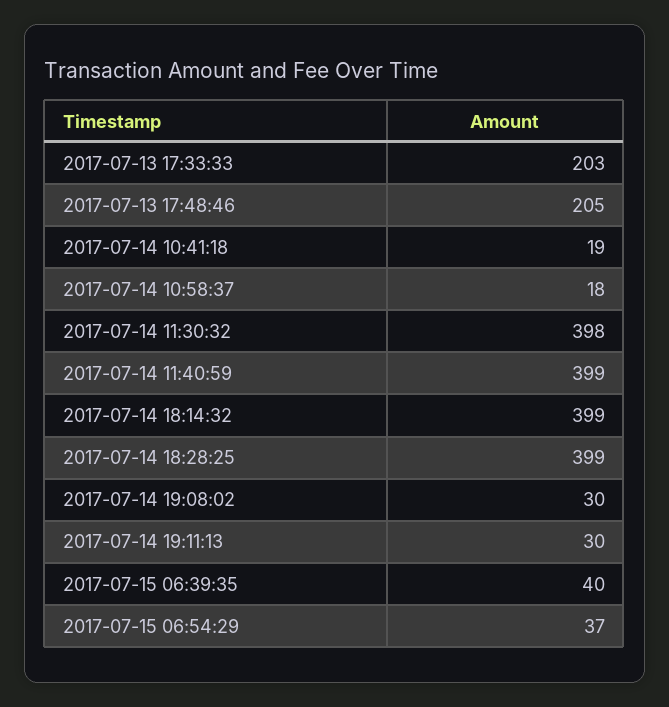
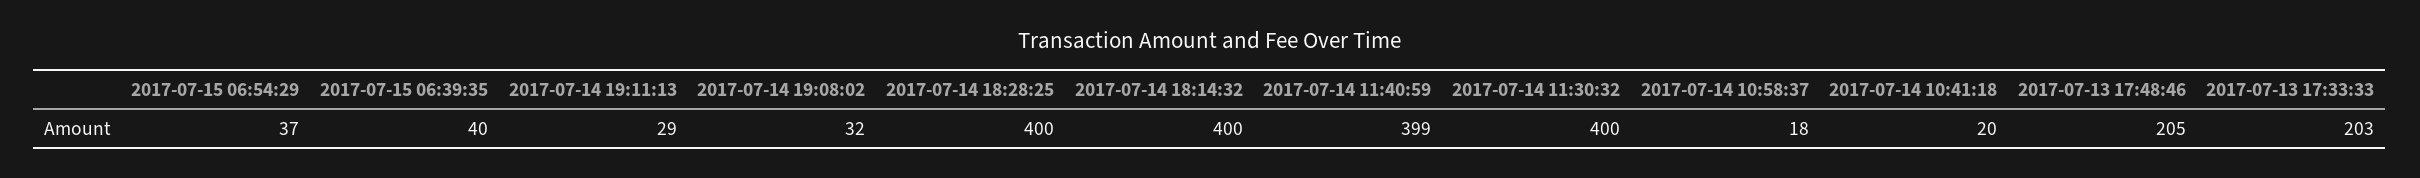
2017-07-14 10:41:18: 19 -> 20
2017-07-14 11:30:32: 398 -> 400
2017-07-14 18:14:32: 399 -> 400
2017-07-14 18:28:25: 399 -> 400
2017-07-14 19:08:02: 30 -> 32
2017-07-14 19:11:13: 30 -> 29

